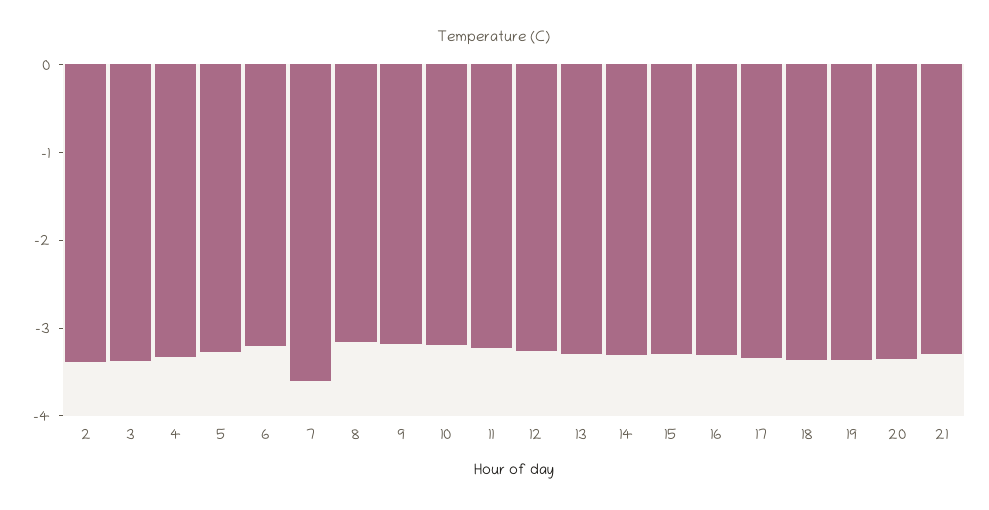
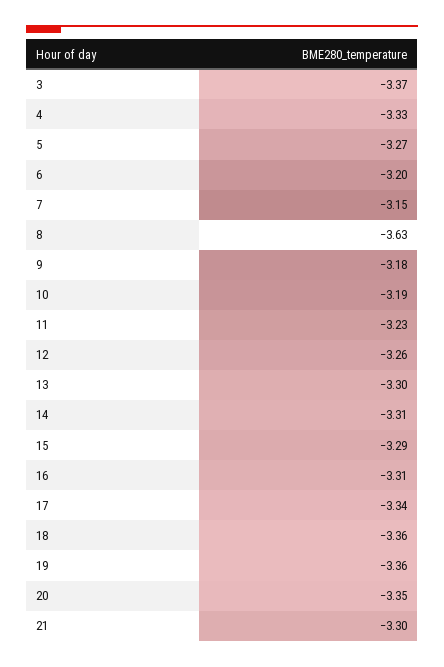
2: -3.4 -> none
7: -3.6 -> -3.15
8: -3.2 -> -3.63

